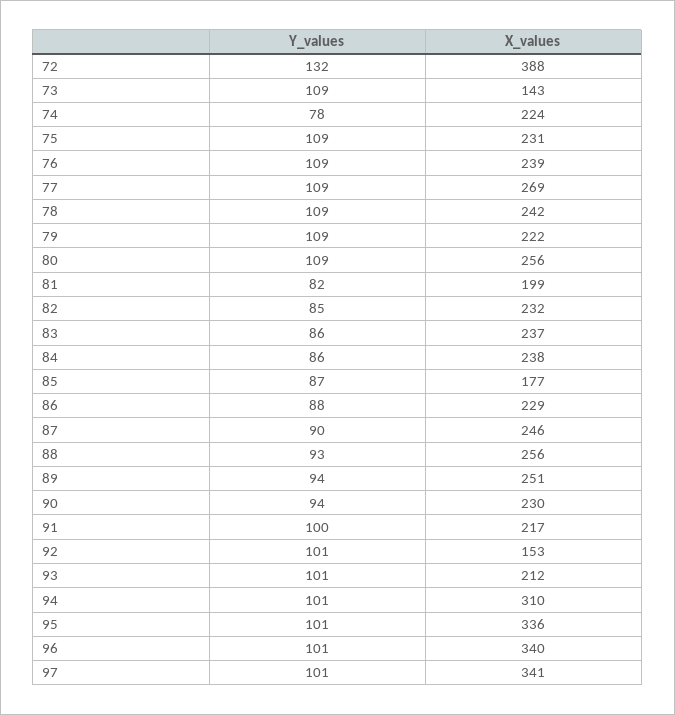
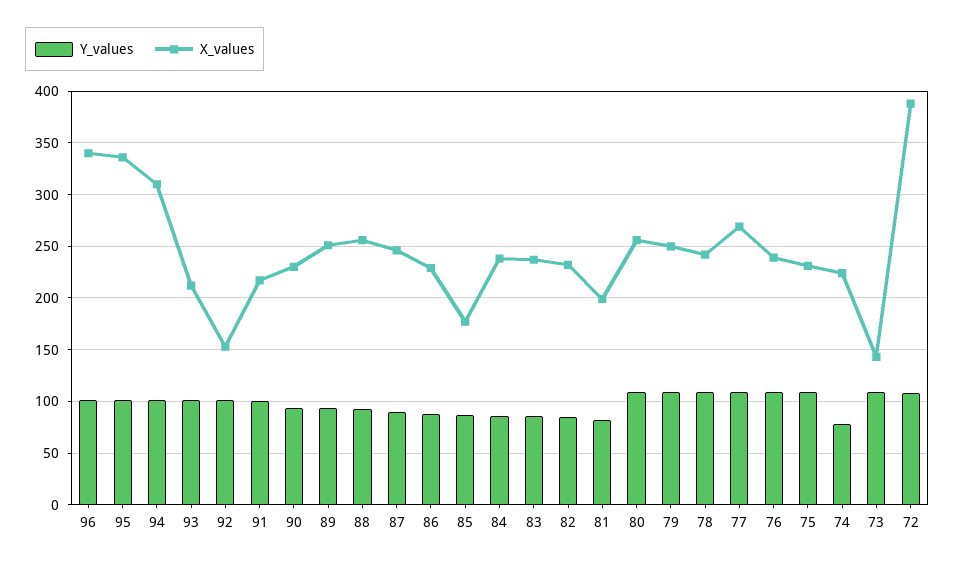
Y_values, 72: 132 -> 110
X_values, 79: 222 -> 250
Y_values, 97: 101 -> none
X_values, 97: 341 -> none

